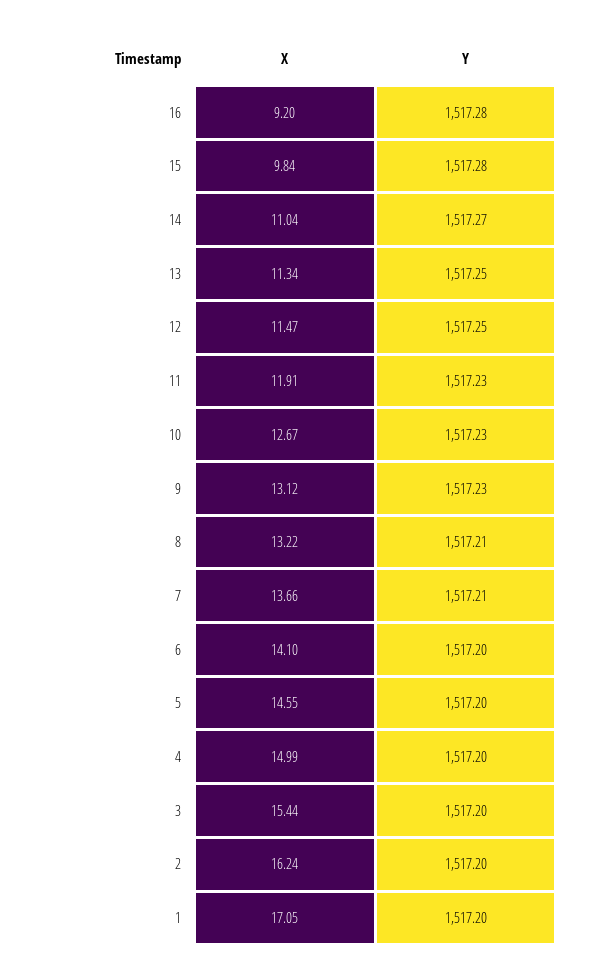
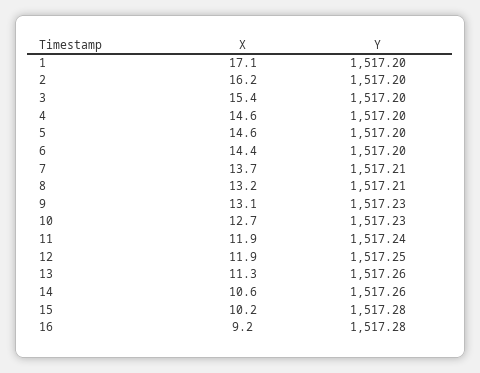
X, 15: 9.84 -> 10.2
X, 14: 11.04 -> 10.6
Y, 14: 1517.27 -> 1517.26
Y, 13: 1517.25 -> 1517.26
X, 12: 11.47 -> 11.9
Y, 11: 1517.23 -> 1517.24
X, 6: 14.1 -> 14.4
X, 4: 14.99 -> 14.6

